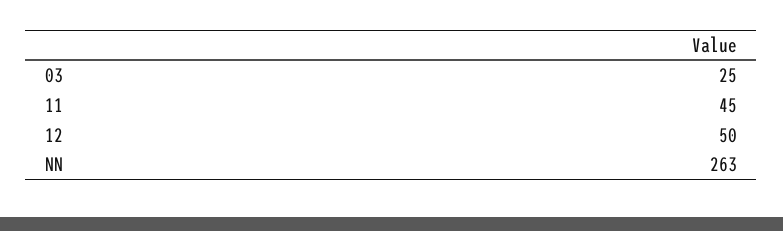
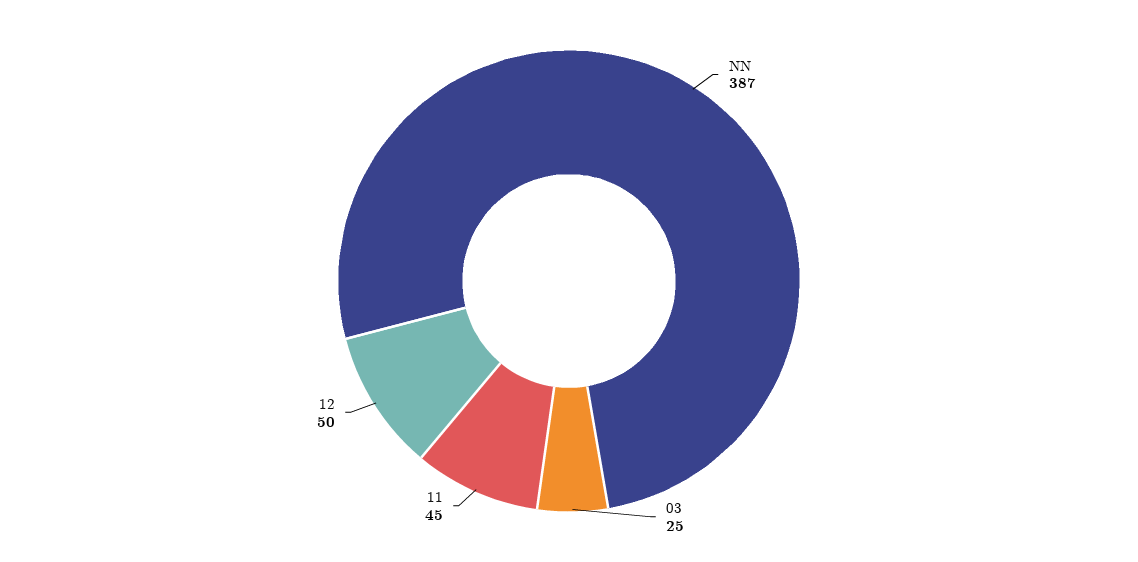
NN: 263 -> 387

